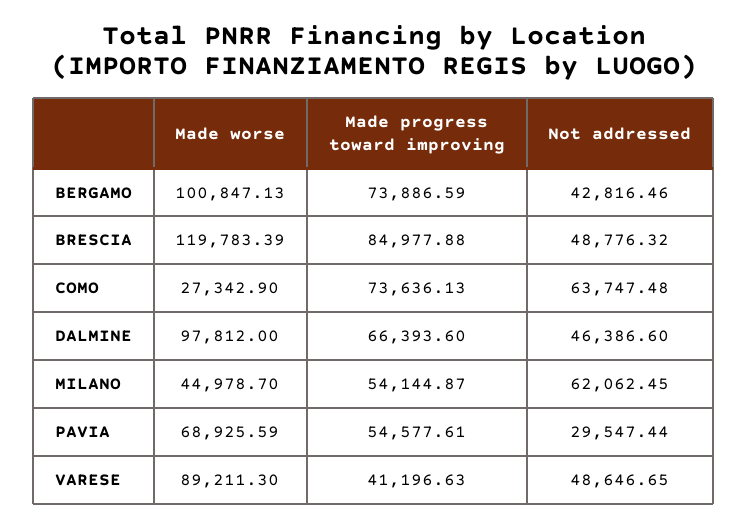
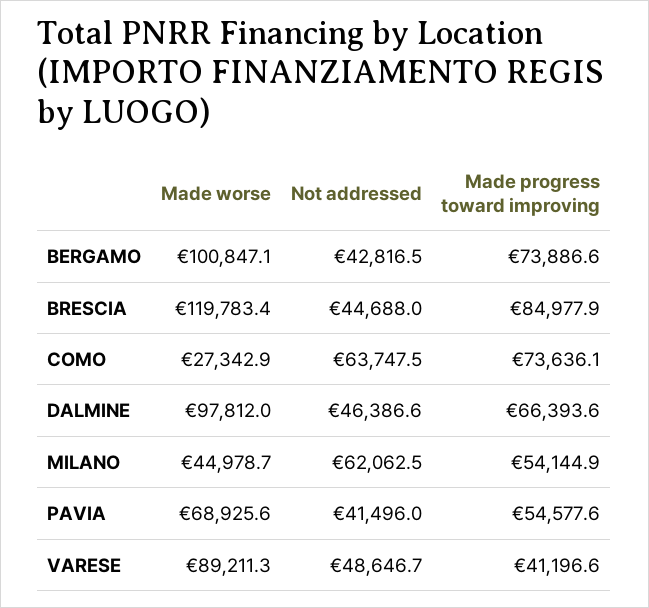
Not addressed, BRESCIA: 48776.32 -> 44688
Not addressed, PAVIA: 29547.44 -> 41496

